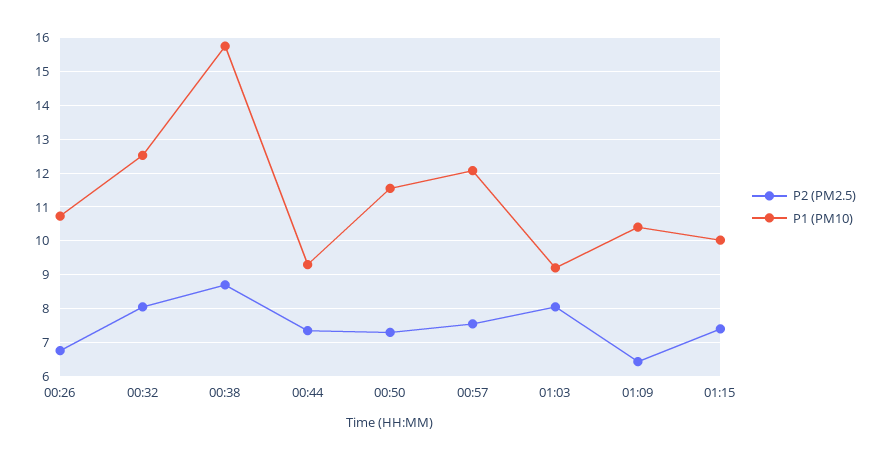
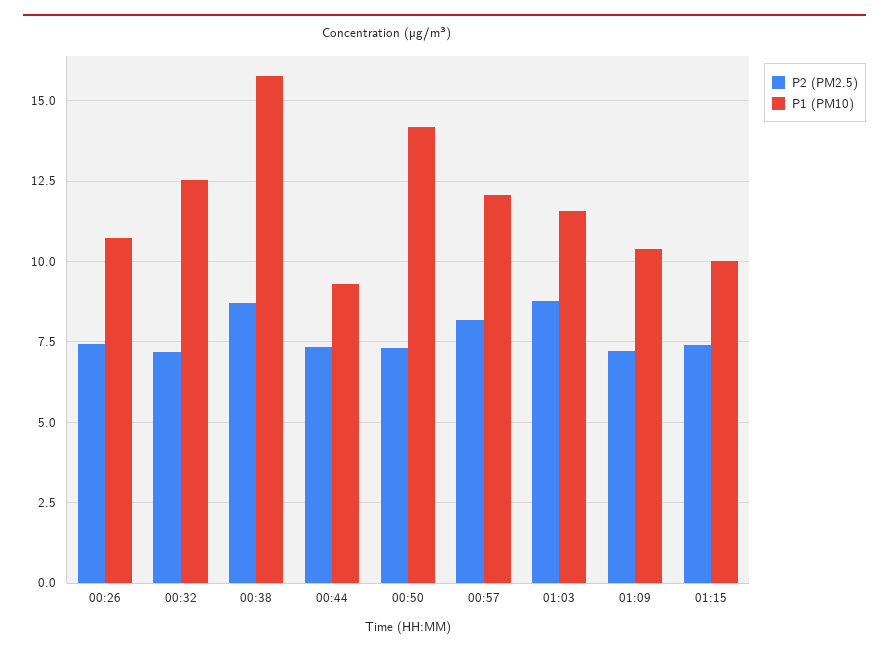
P2 (PM2.5), 00:26: 6.8 -> 7.5
P2 (PM2.5), 00:32: 8 -> 7.25
P1 (PM10), 00:50: 11.6 -> 14.25
P2 (PM2.5), 00:57: 7.6 -> 8.25
P2 (PM2.5), 01:03: 8 -> 8.75
P1 (PM10), 01:03: 9.2 -> 11.5
P2 (PM2.5), 01:09: 6.4 -> 7.25

